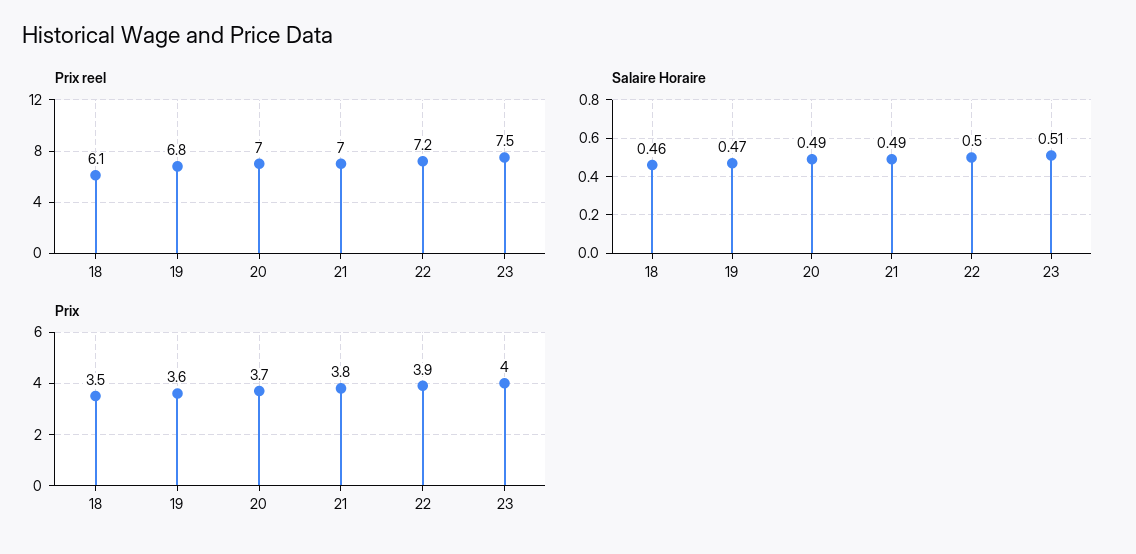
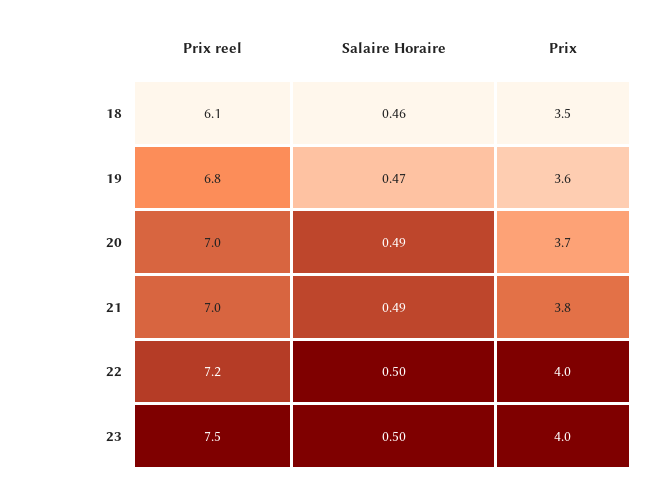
Salaire Horaire, 23: 0.51 -> 0.5
Prix, 22: 3.9 -> 4

